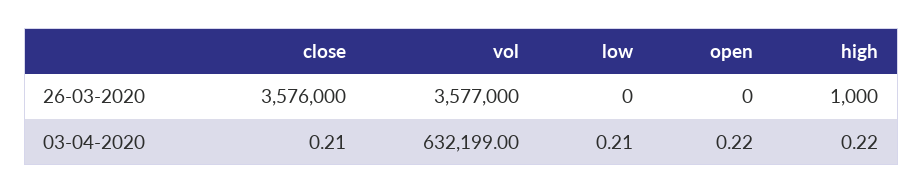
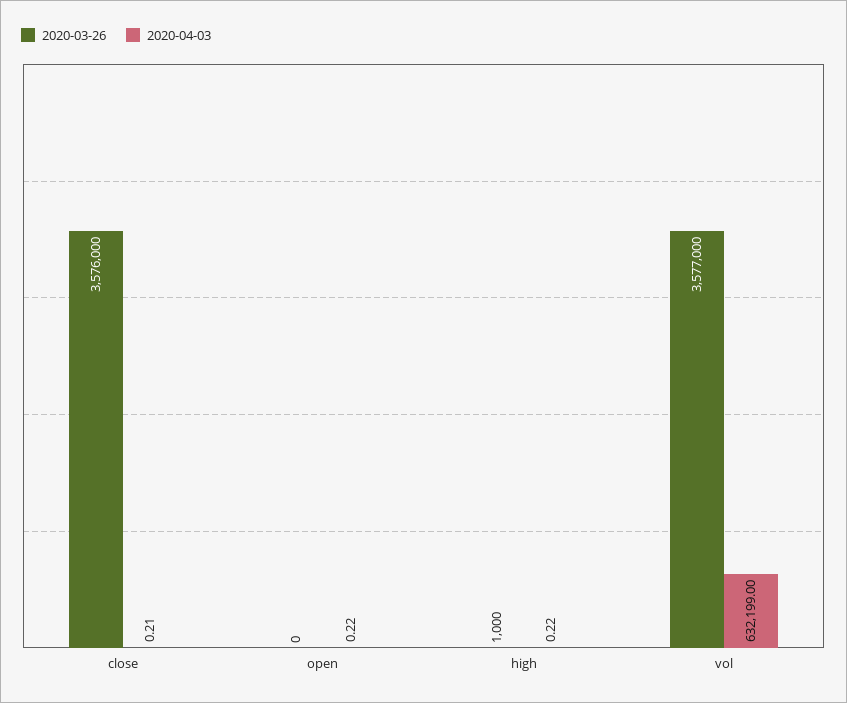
26-03-2020, low: 0 -> none
03-04-2020, low: 0.21 -> none

